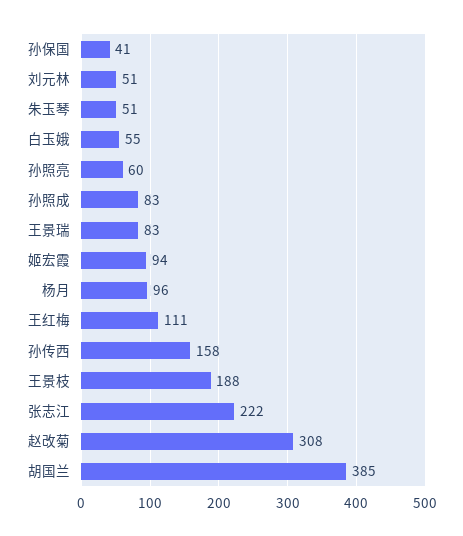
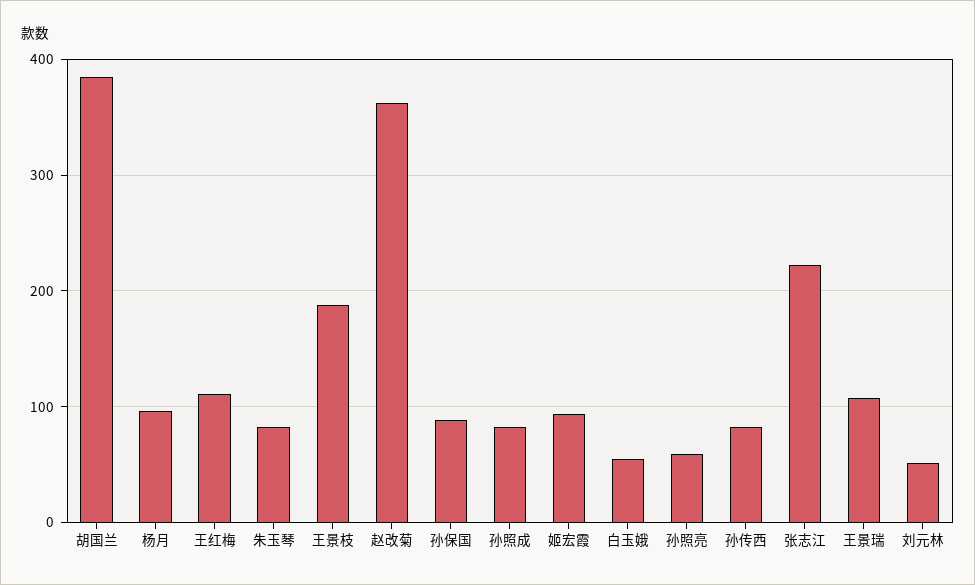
孙保国: 41 -> 90
朱玉琴: 51 -> 80
王景瑞: 83 -> 110
孙传西: 158 -> 80
赵改菊: 308 -> 360

